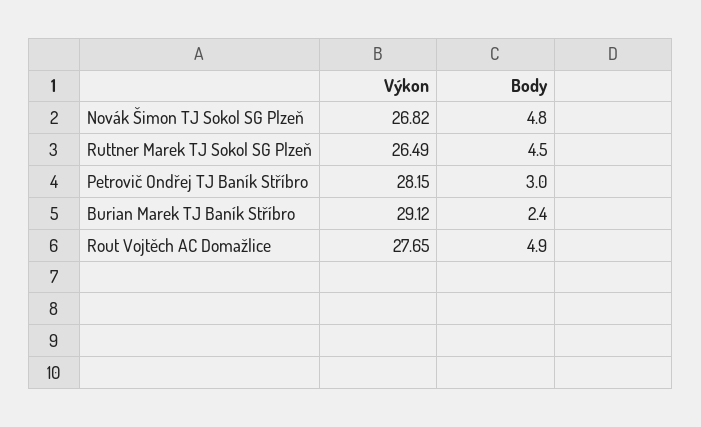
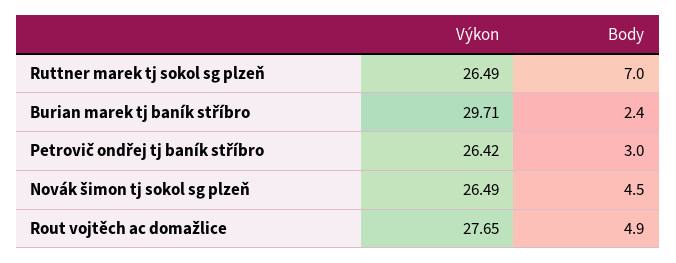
Výkon, Novák Šimon TJ Sokol SG Plzeň: 26.82 -> 26.49
Body, Novák Šimon TJ Sokol SG Plzeň: 4.8 -> 4.5
Body, Ruttner Marek TJ Sokol SG Plzeň: 4.5 -> 7
Výkon, Petrovič Ondřej TJ Baník Stříbro: 28.15 -> 26.42
Výkon, Burian Marek TJ Baník Stříbro: 29.12 -> 29.71

